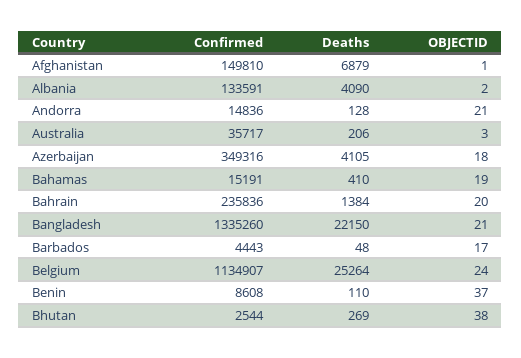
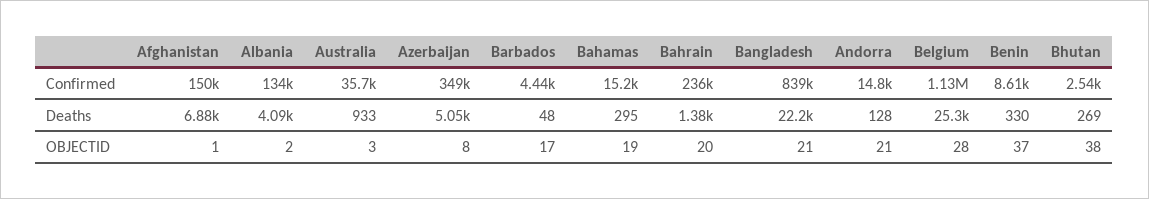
Deaths, Australia: 206 -> 933
Deaths, Azerbaijan: 4105 -> 5050
OBJECTID, Azerbaijan: 18 -> 8
Deaths, Bahamas: 410 -> 295
Confirmed, Bangladesh: 1335260 -> 839000
OBJECTID, Belgium: 24 -> 28
Deaths, Benin: 110 -> 330

